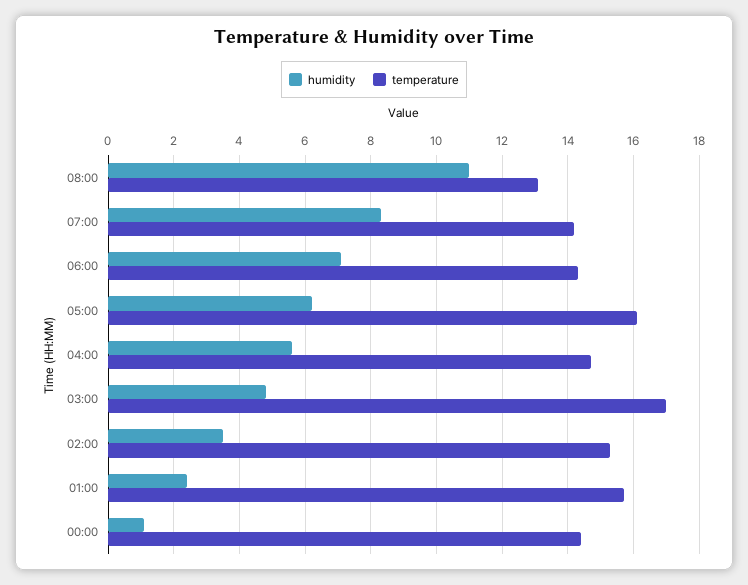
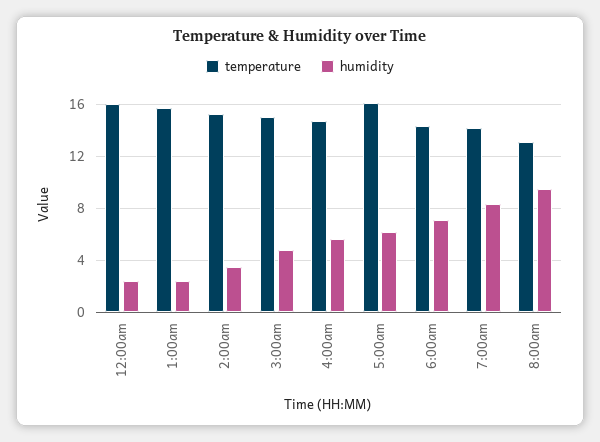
humidity, 08:00: 11 -> 9.5
temperature, 03:00: 17 -> 15
humidity, 00:00: 1 -> 2.5
temperature, 00:00: 14.5 -> 16

